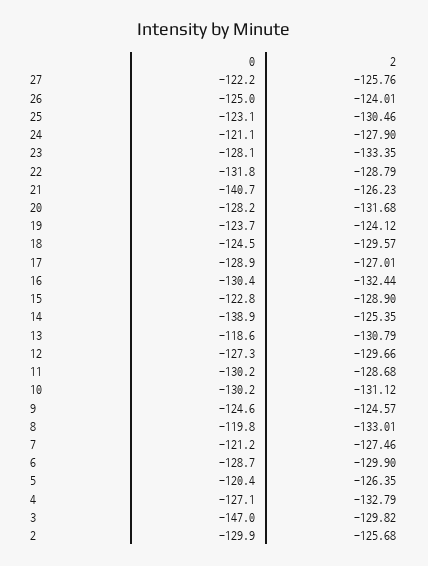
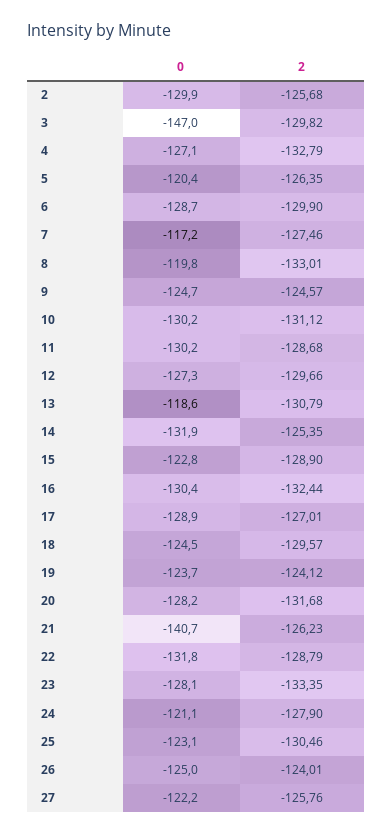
0, 14: -138.9 -> -131.9
0, 9: -124.6 -> -124.7
0, 7: -121.2 -> -117.2

